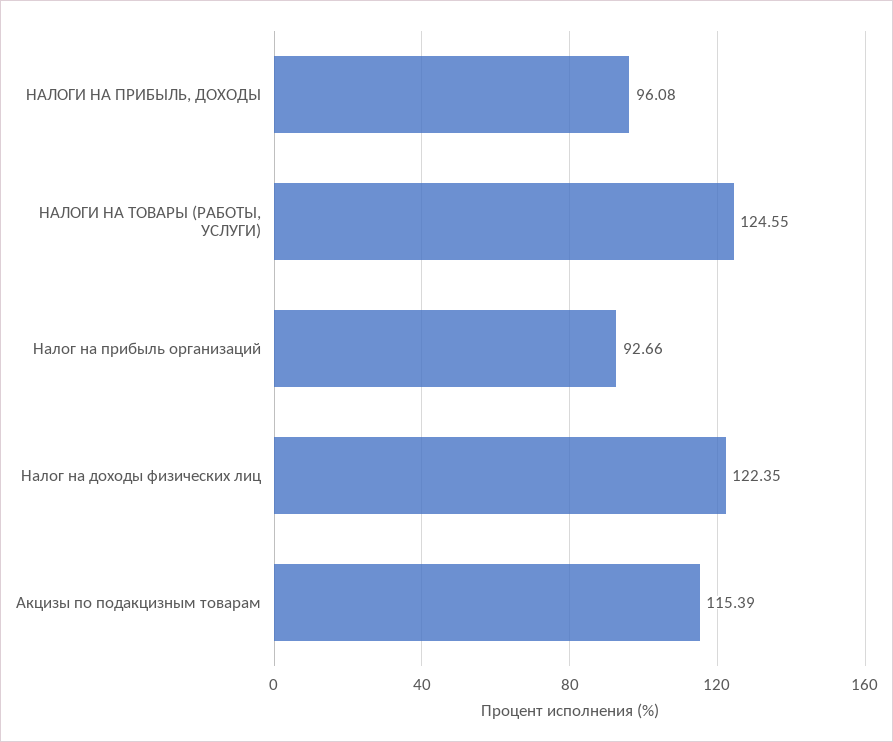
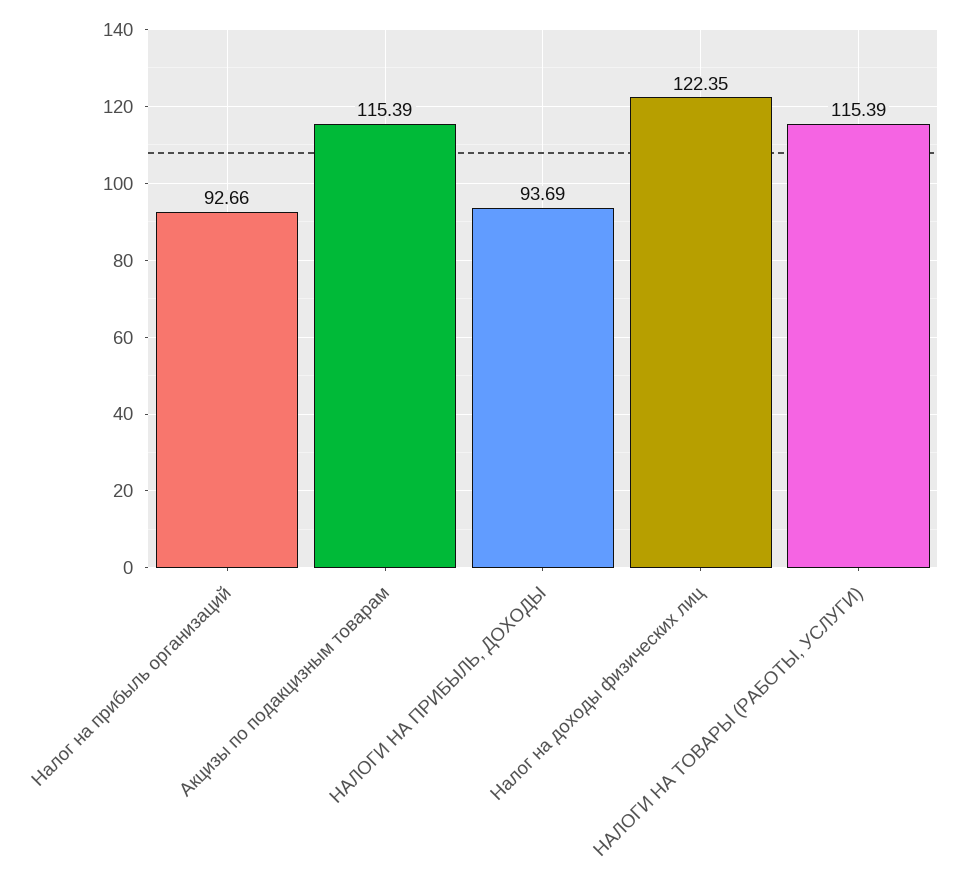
НАЛОГИ НА ПРИБЫЛЬ, ДОХОДЫ: 96.08 -> 93.69
НАЛОГИ НА ТОВАРЫ (РАБОТЫ, УСЛУГИ): 124.55 -> 115.39

